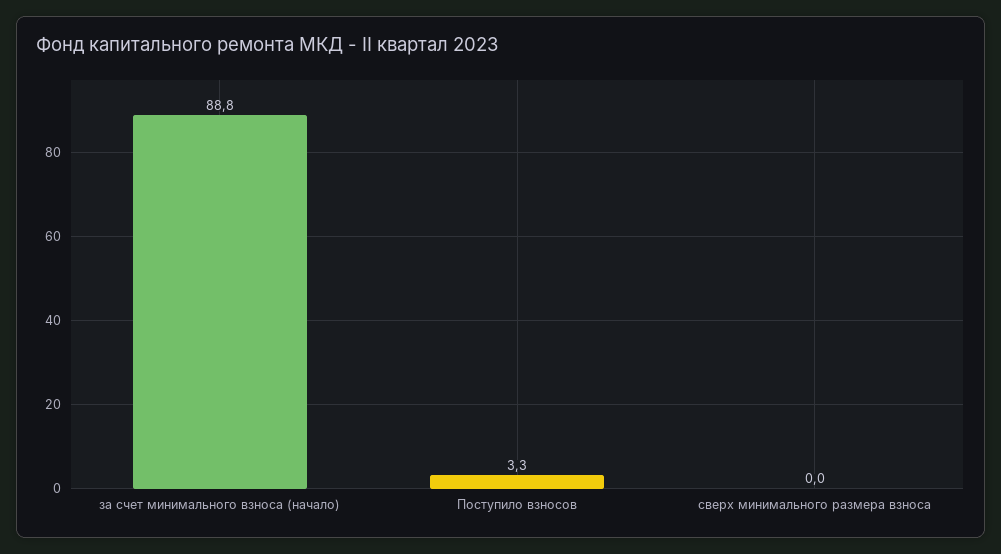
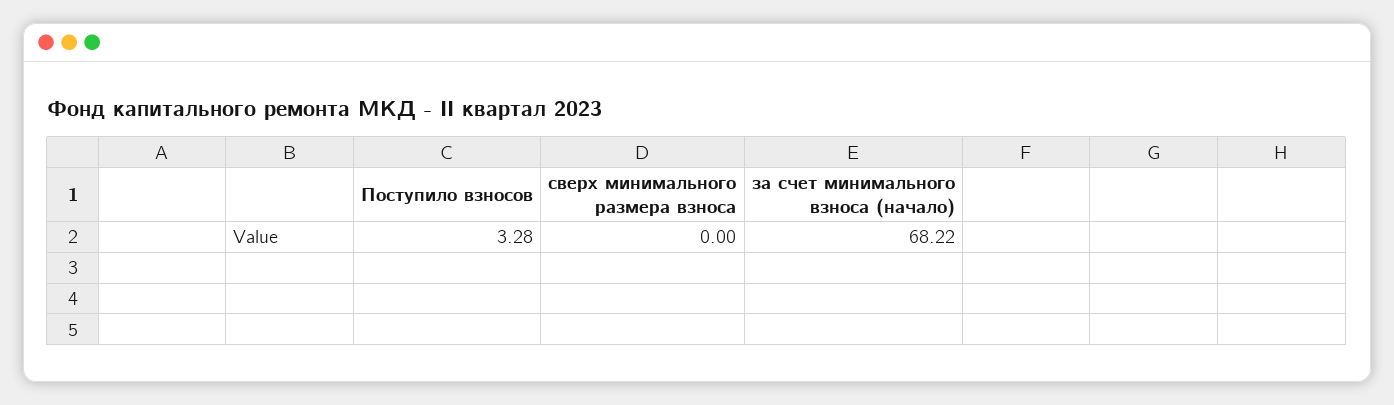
за счет минимального взноса (начало): 88.8 -> 68.22

